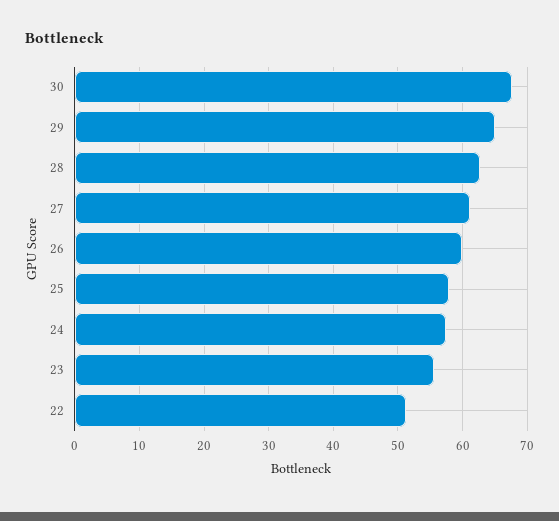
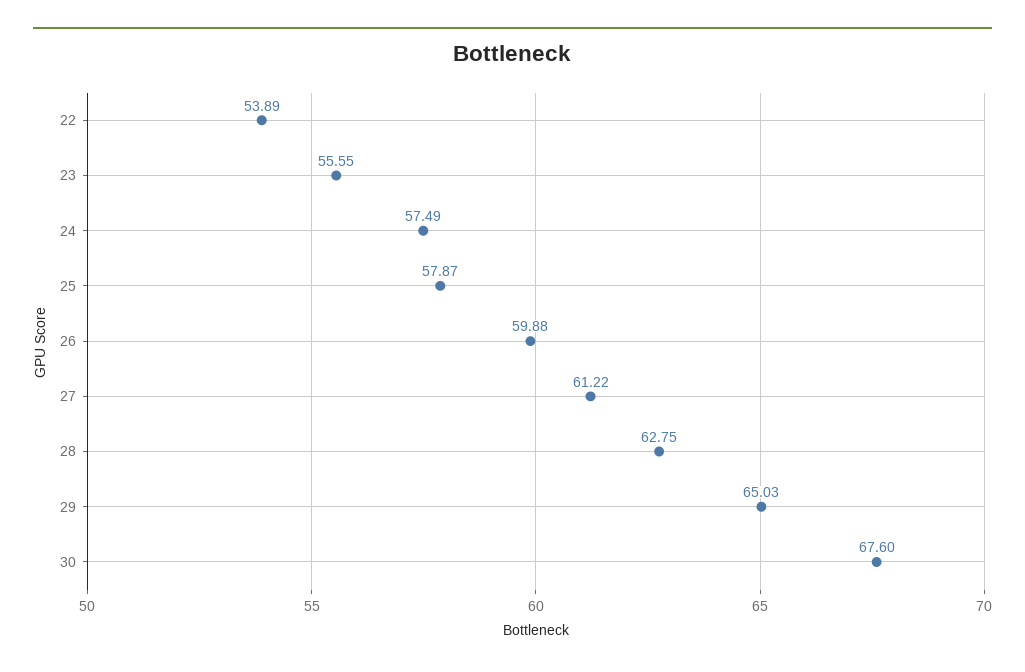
22: 51 -> 53.89

